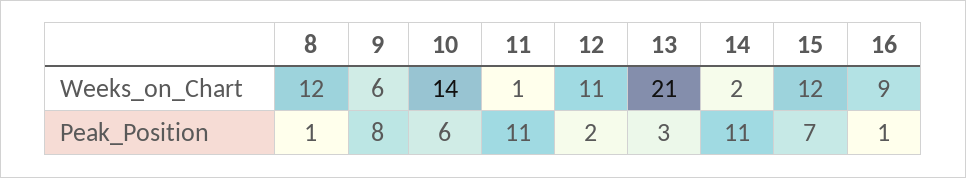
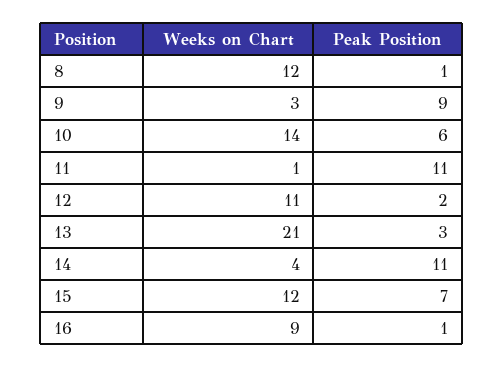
9, Weeks_on_Chart: 6 -> 3
14, Weeks_on_Chart: 2 -> 4
9, Peak_Position: 8 -> 9

